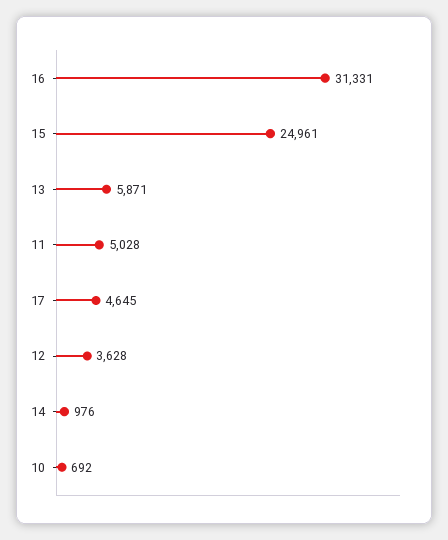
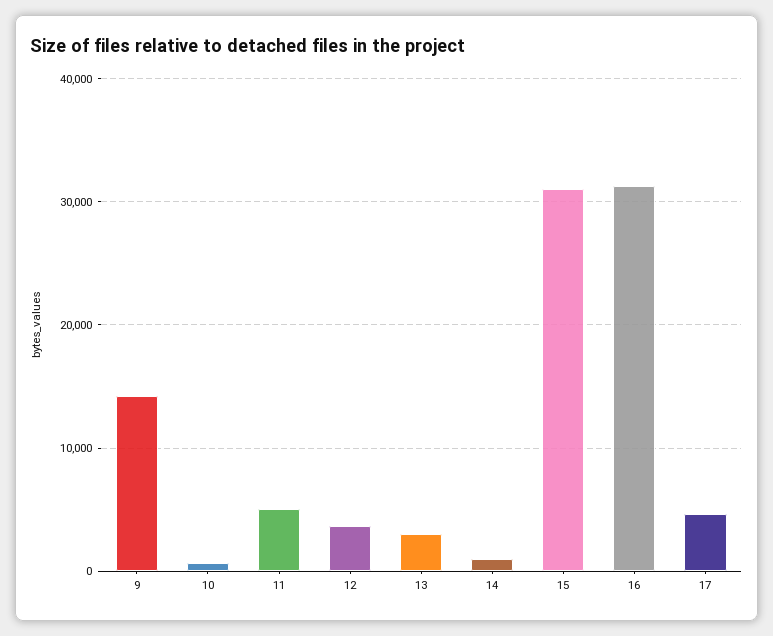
15: 24961 -> 31000
13: 5871 -> 3000
9: none -> 14000

